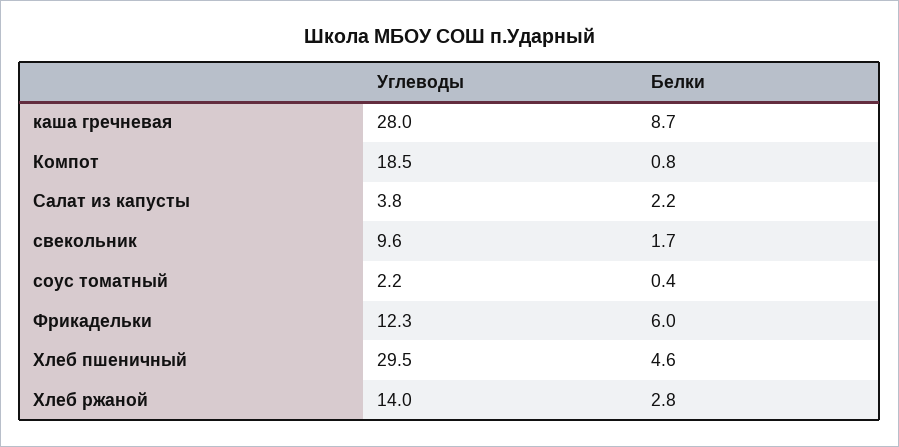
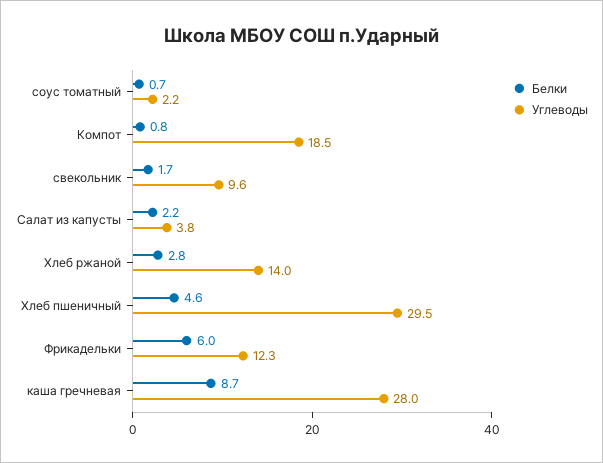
Белки, соус томатный: 0.4 -> 0.7

